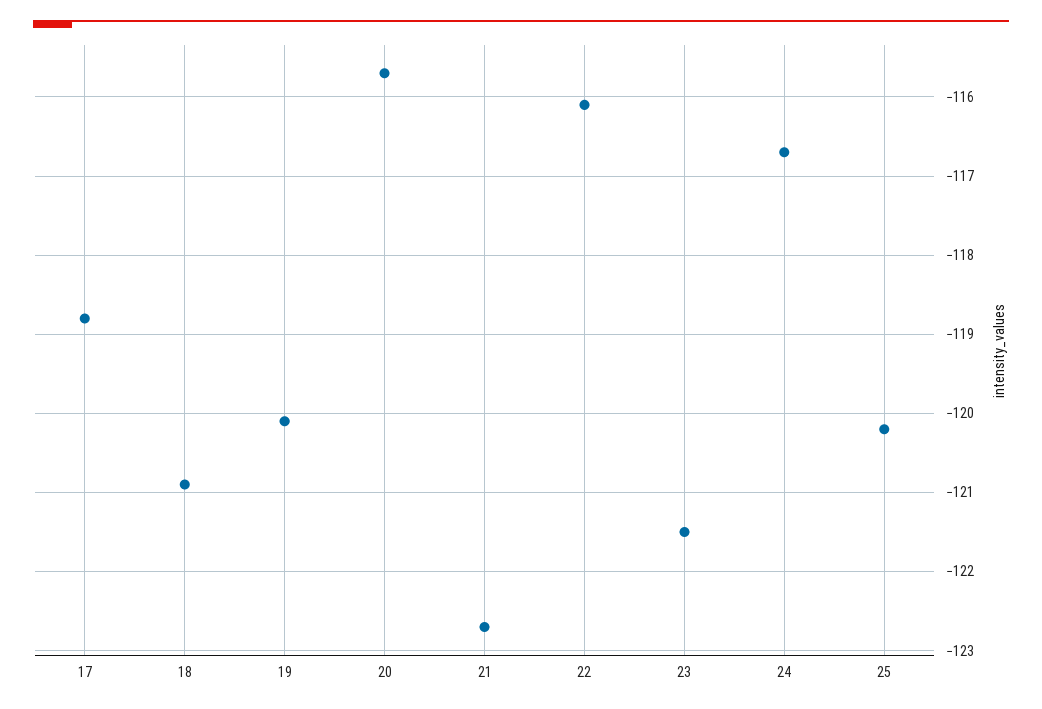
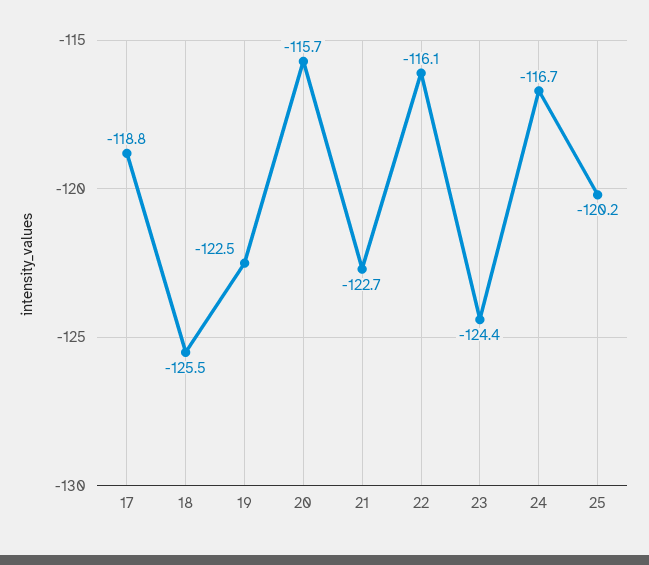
18: -120.9 -> -125.5
19: -120.1 -> -122.5
23: -121.5 -> -124.4

